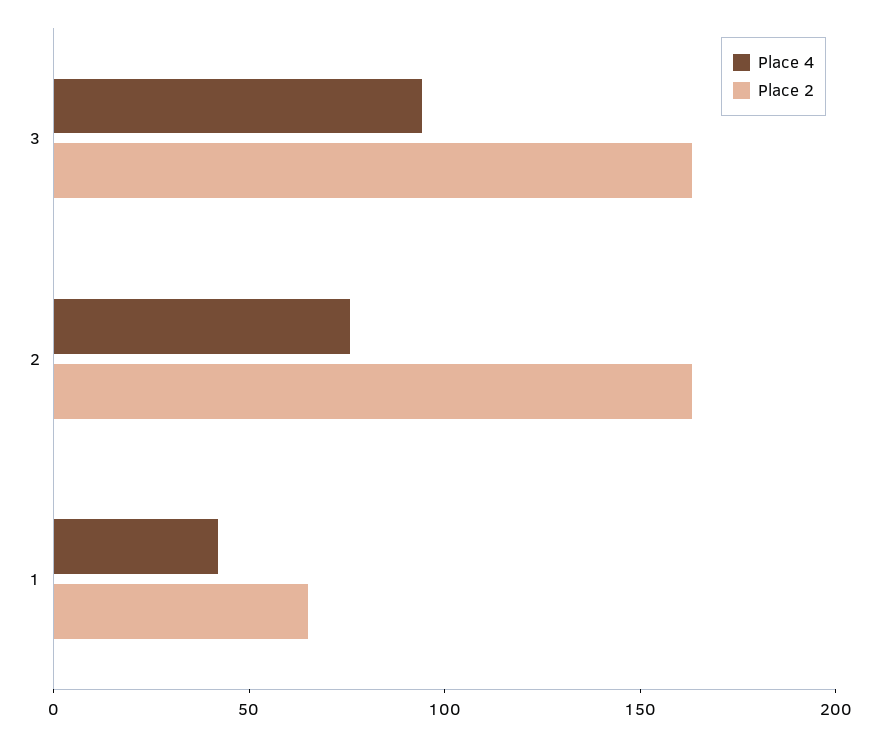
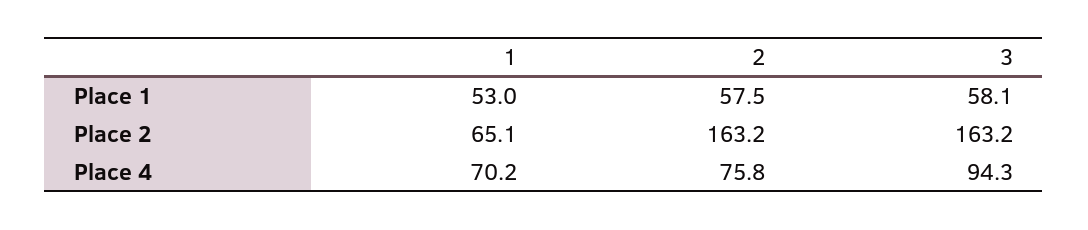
Place 4, 1: 40 -> 70.2
Place 1, 1: none -> 53
Place 1, 2: none -> 57.5
Place 1, 3: none -> 58.1

